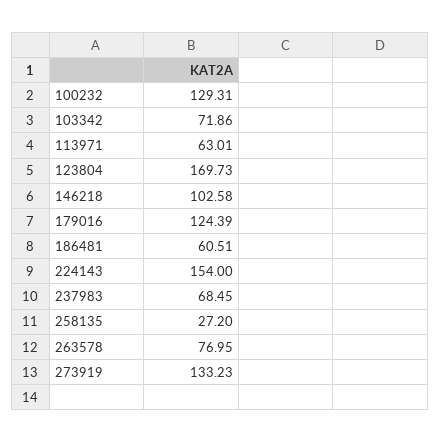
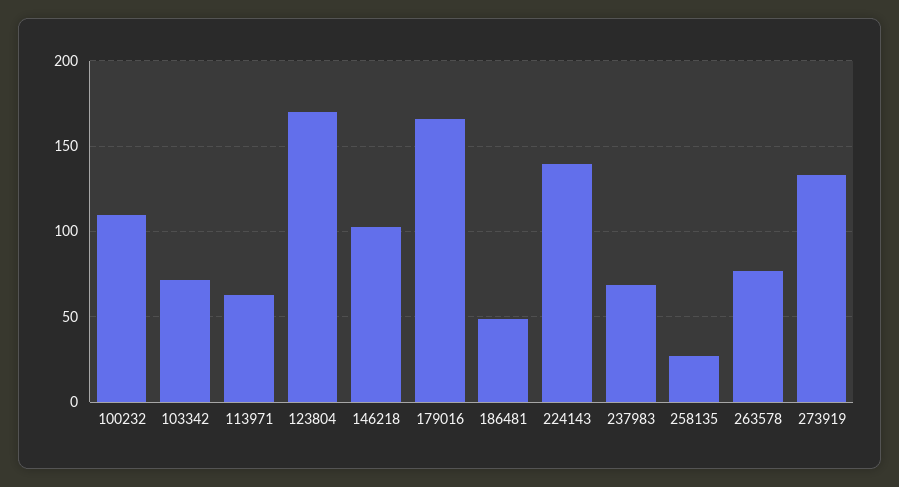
100232: 129.31 -> 110
179016: 124.39 -> 165
186481: 60.51 -> 50
224143: 154 -> 140

